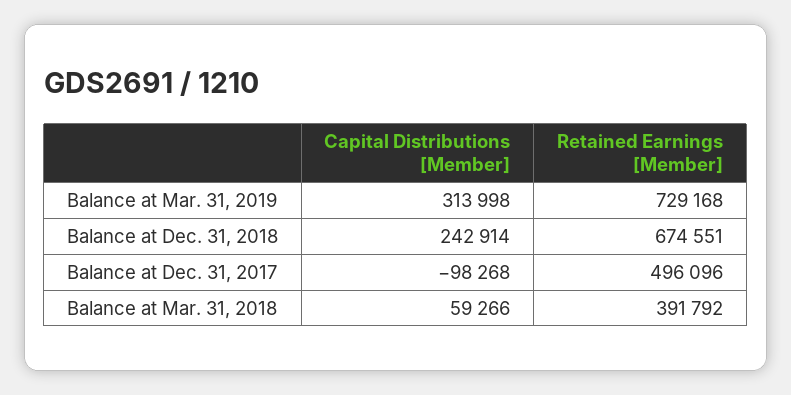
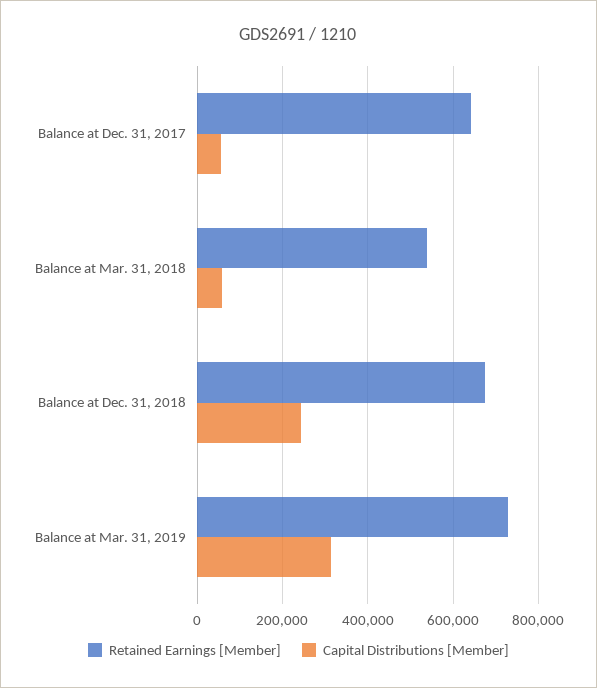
Capital Distributions [Member], Balance at Dec. 31, 2017: -98268 -> 60000
Retained Earnings [Member], Balance at Dec. 31, 2017: 496096 -> 640000
Retained Earnings [Member], Balance at Mar. 31, 2018: 391792 -> 540000

